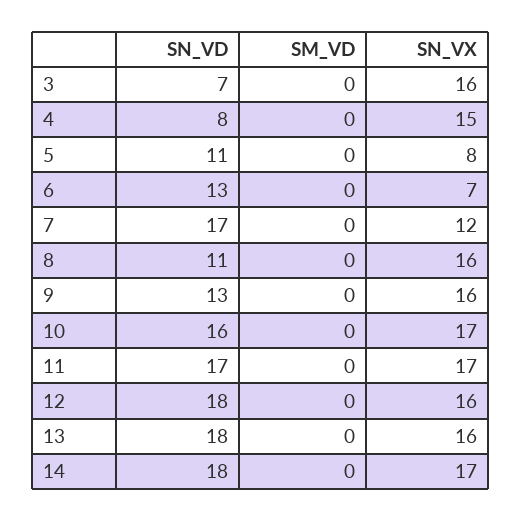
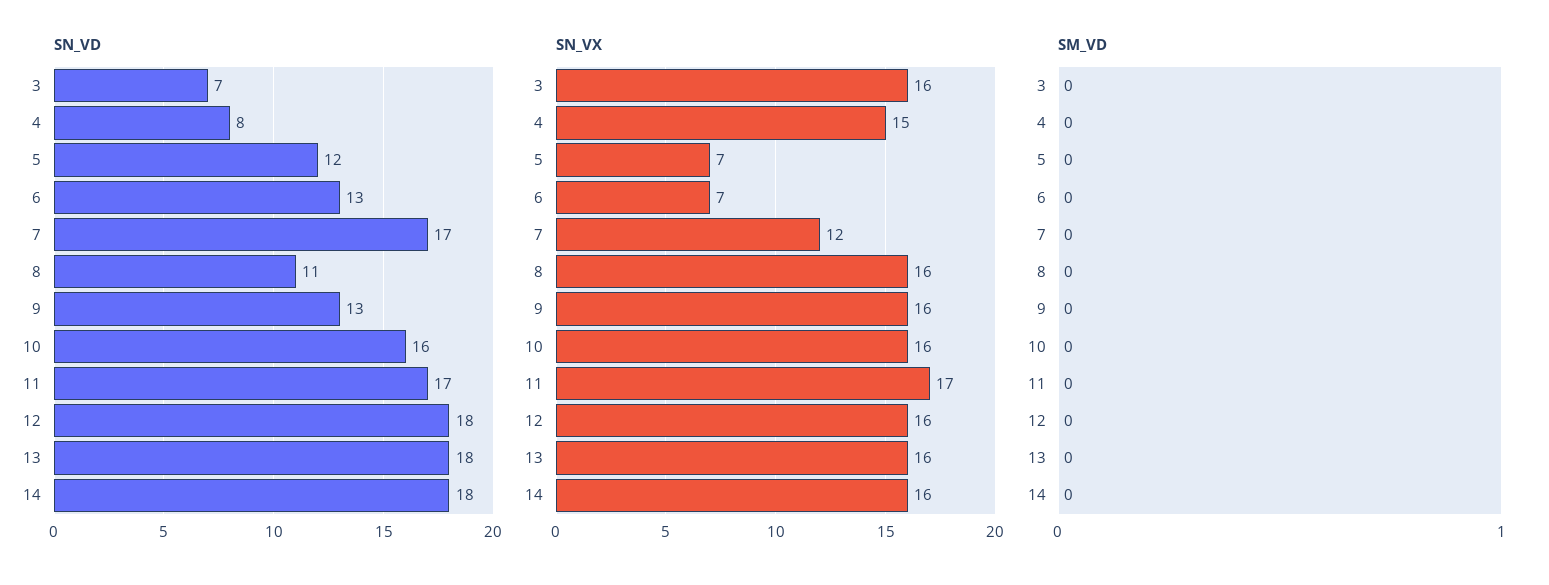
SN_VD, 5: 11 -> 12
SN_VX, 5: 8 -> 7
SN_VX, 10: 17 -> 16
SN_VX, 14: 17 -> 16

